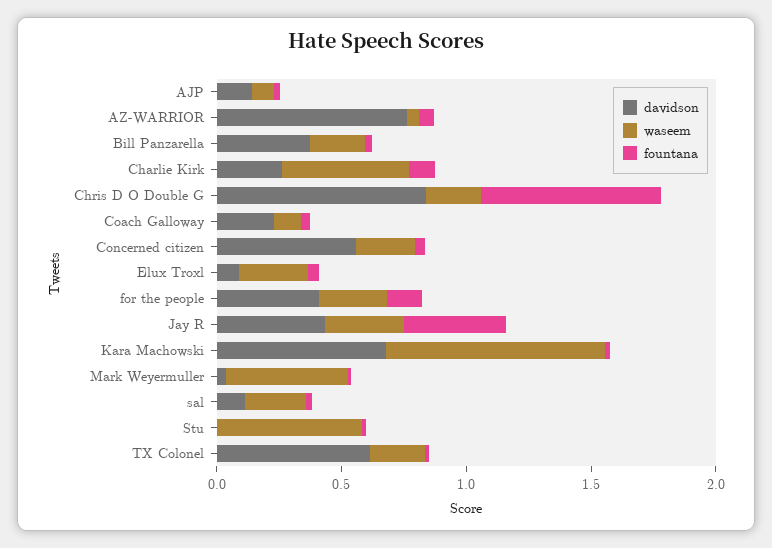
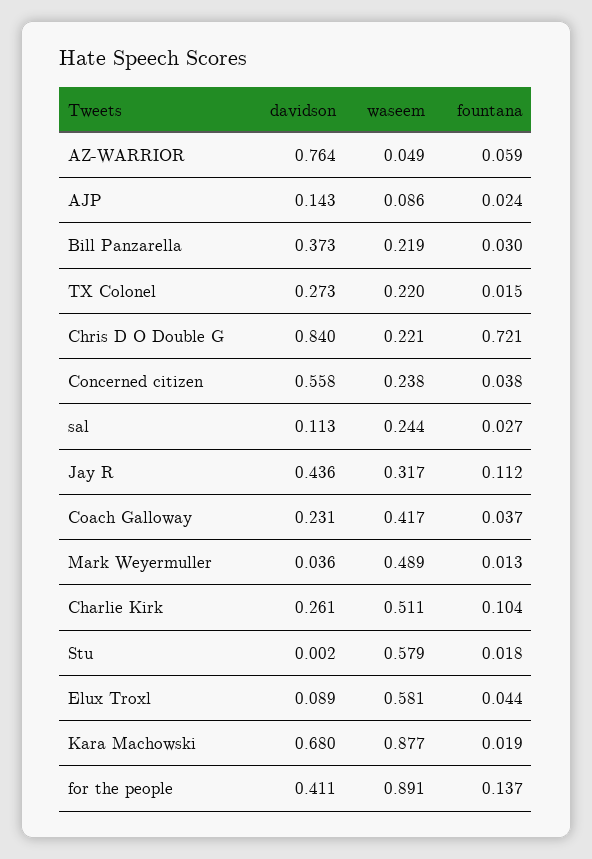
waseem, Coach Galloway: 0.1 -> 0.417
waseem, Elux Troxl: 0.3 -> 0.581
waseem, for the people: 0.3 -> 0.891
fountana, Jay R: 0.4 -> 0.112
davidson, TX Colonel: 0.6 -> 0.273

